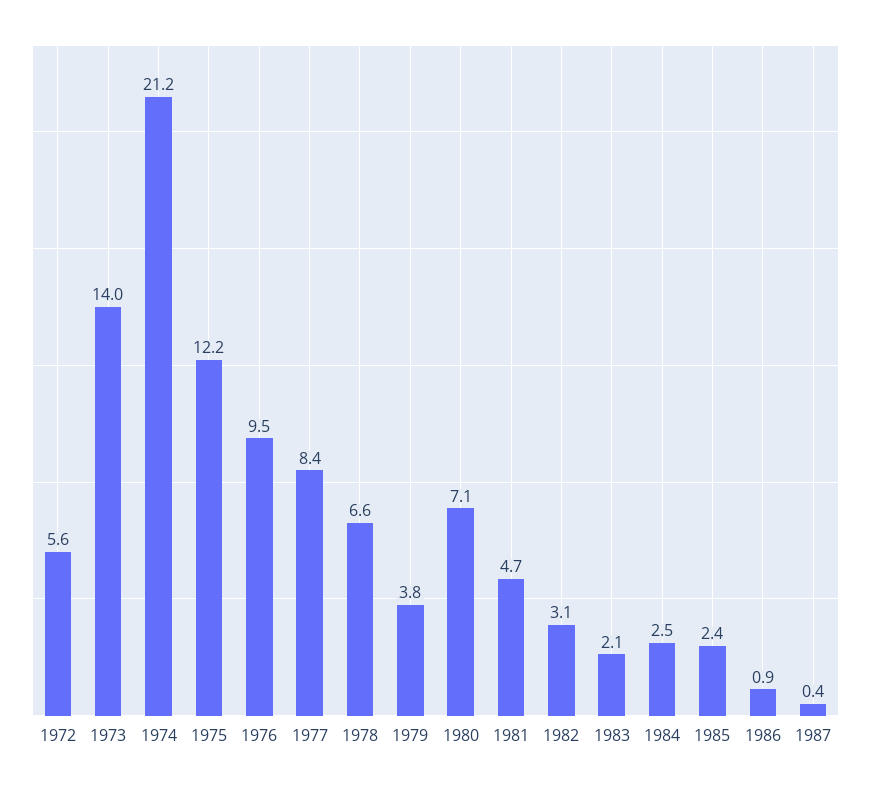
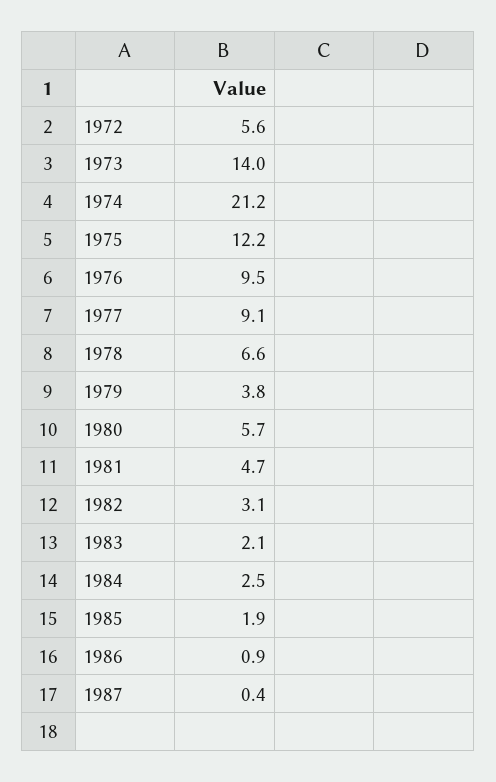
1977: 8.4 -> 9.1
1980: 7.1 -> 5.7
1985: 2.4 -> 1.9

